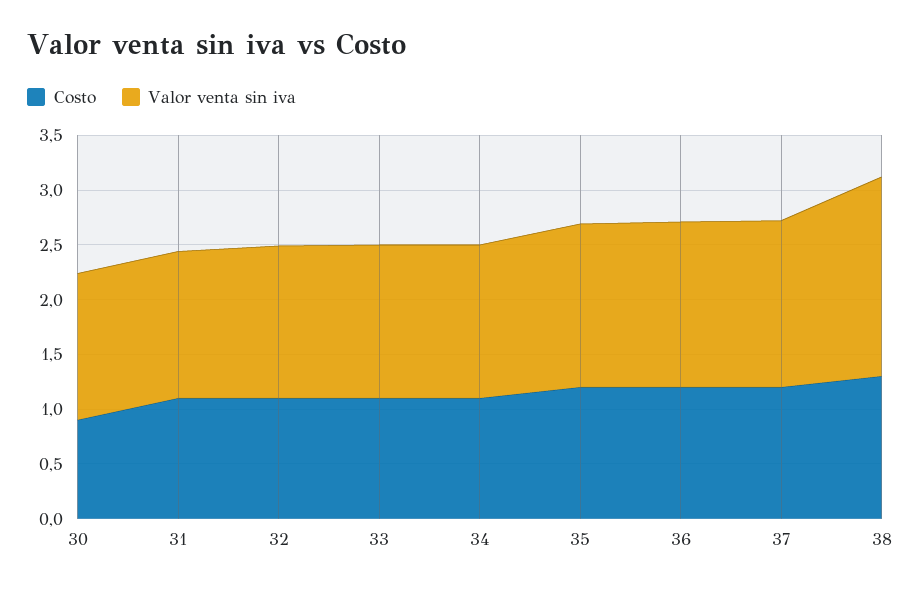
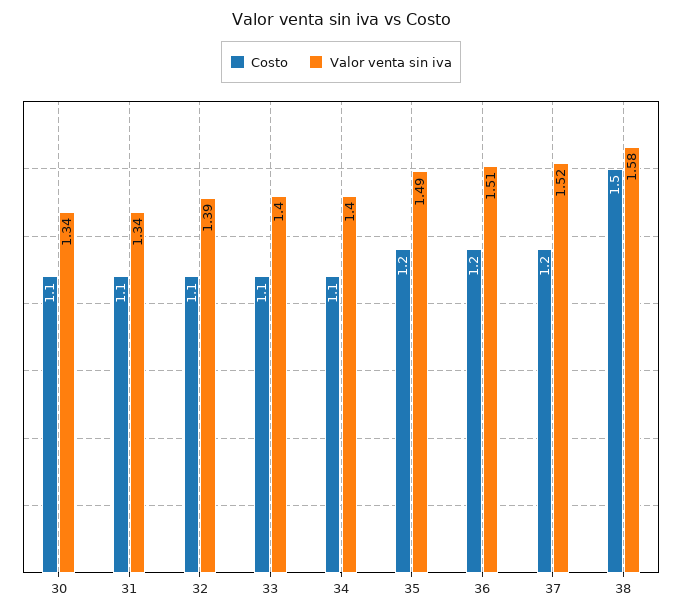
Costo, 30: 0.9 -> 1.1
Costo, 38: 1.3 -> 1.5
Valor venta sin iva, 38: 1.8 -> 1.58

